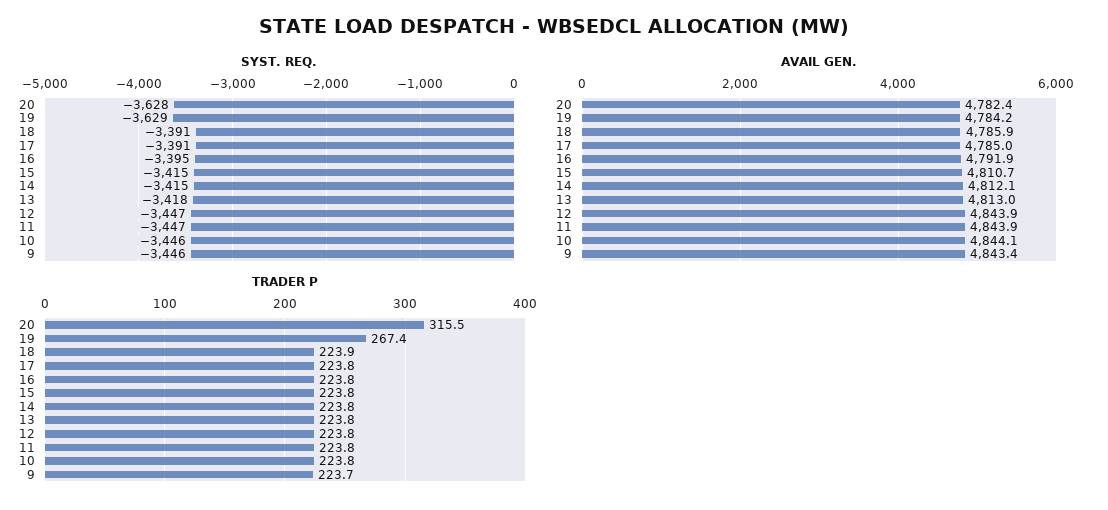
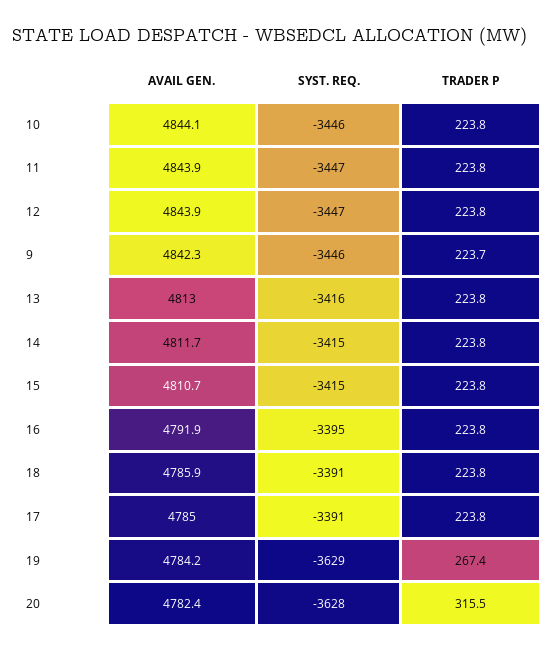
SYST. REQ., 13: -3418 -> -3416
AVAIL GEN., 14: 4812.1 -> 4811.7
AVAIL GEN., 9: 4843.4 -> 4842.3
TRADER P, 18: 223.9 -> 223.8

